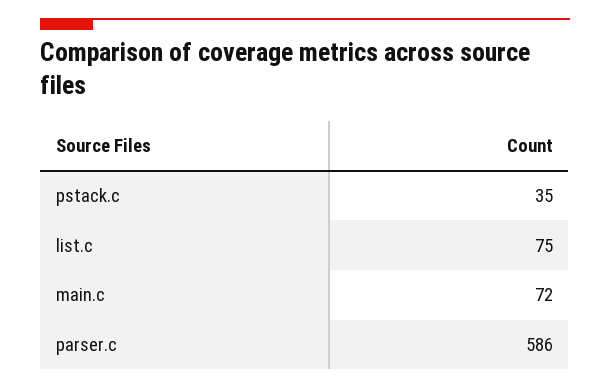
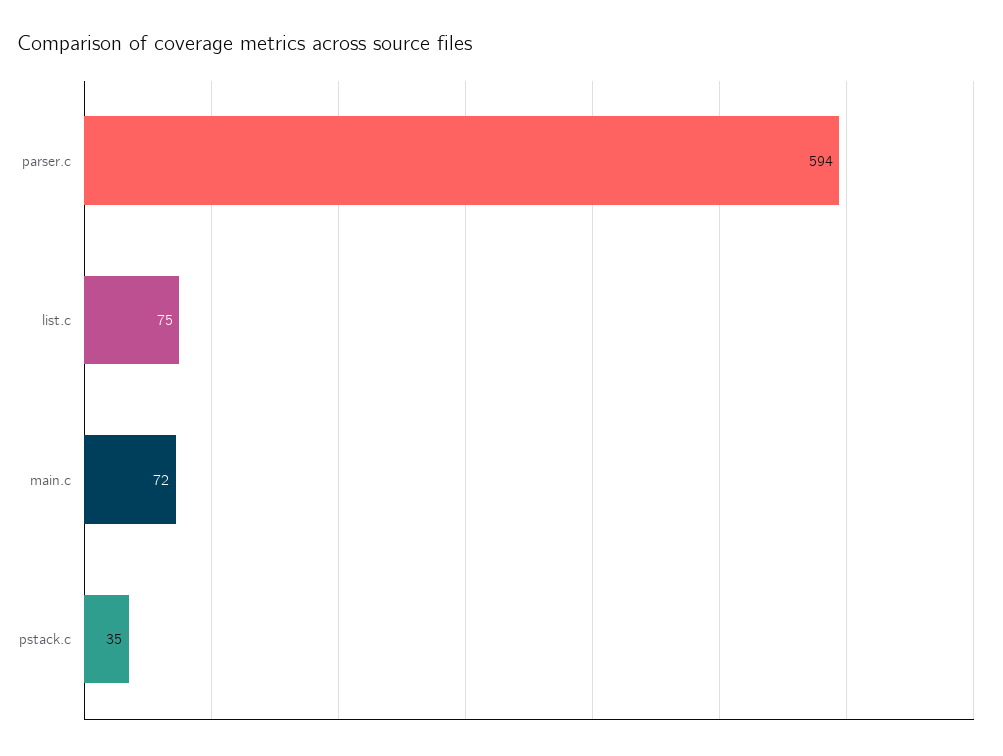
parser.c: 586 -> 594

